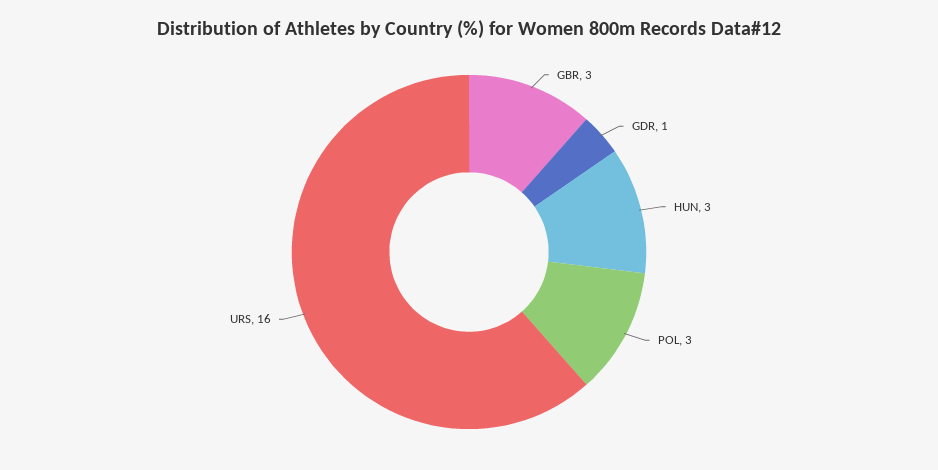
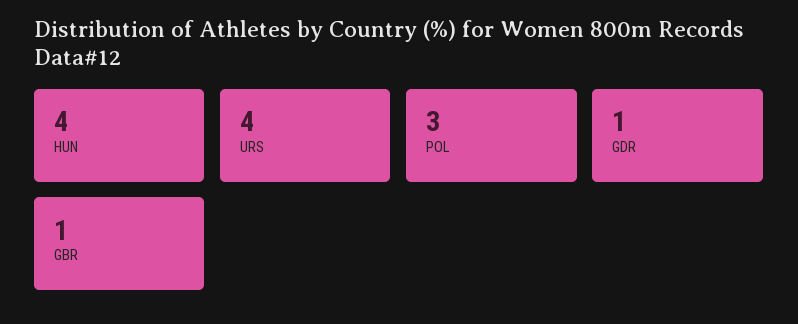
GBR: 3 -> 1
HUN: 3 -> 4
URS: 16 -> 4

